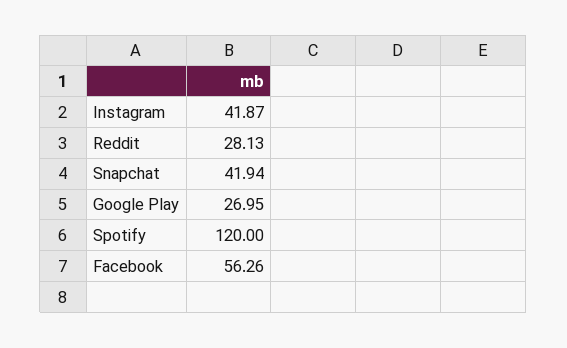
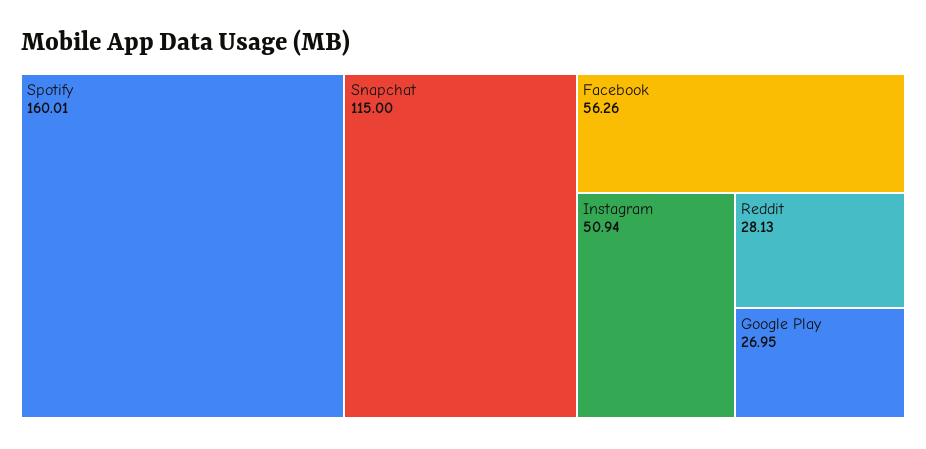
Instagram: 41.87 -> 50.94
Snapchat: 41.94 -> 115
Spotify: 120 -> 160.01

